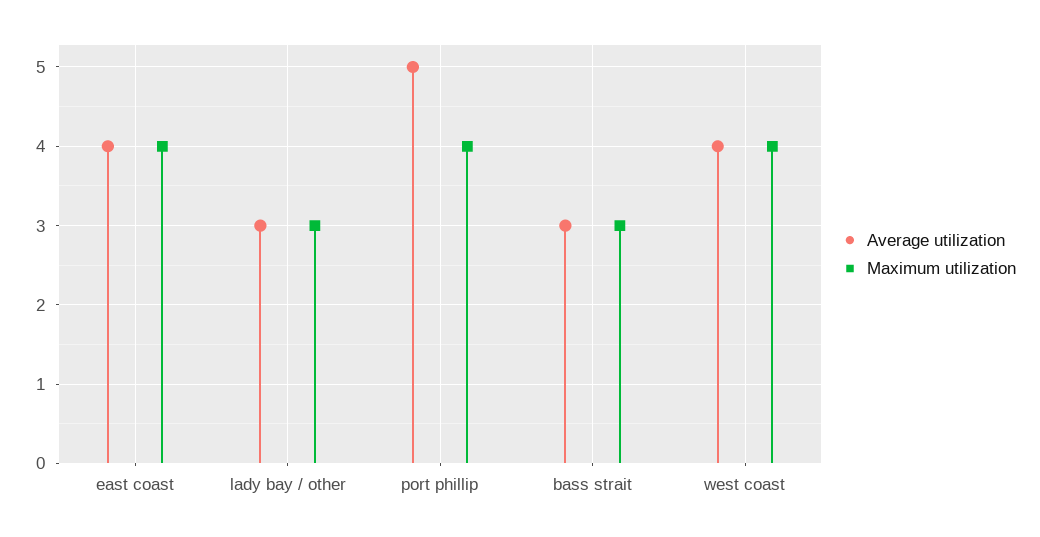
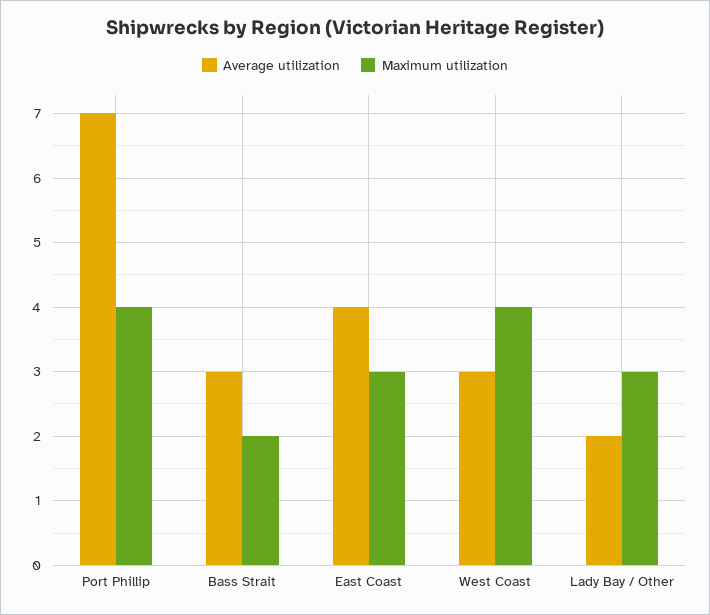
Maximum utilization, east coast: 4 -> 3
Average utilization, lady bay / other: 3 -> 2
Average utilization, port phillip: 5 -> 7
Maximum utilization, bass strait: 3 -> 2
Average utilization, west coast: 4 -> 3

